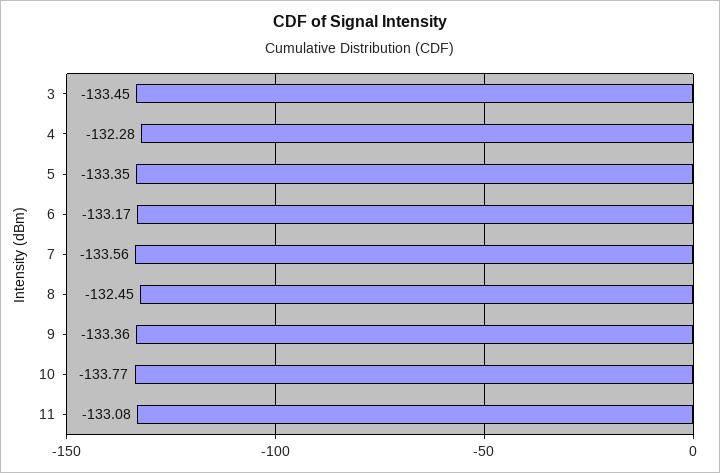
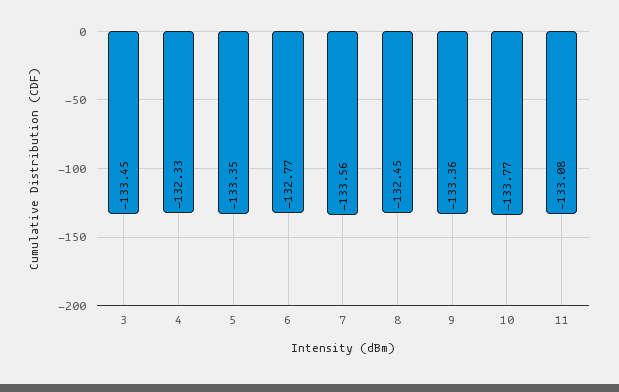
4: -132.28 -> -132.33
6: -133.17 -> -132.77

